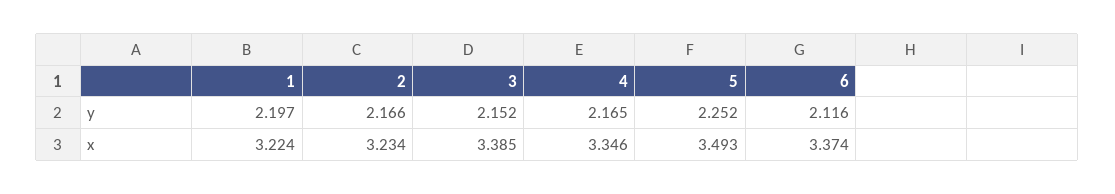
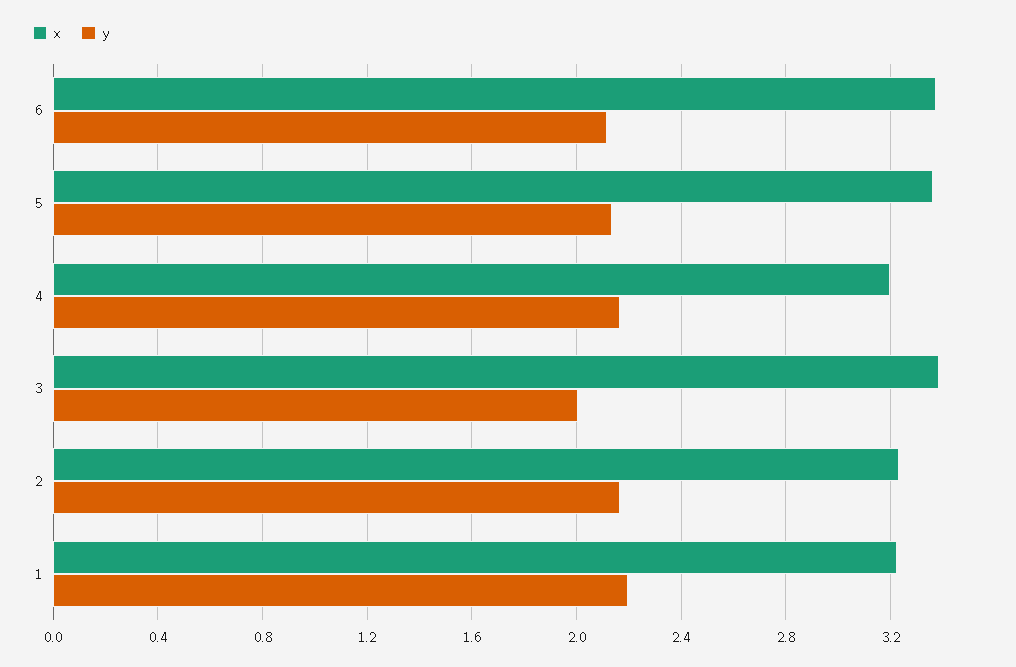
y, 3: 2.152 -> 2
y, 5: 2.252 -> 2.15
x, 4: 3.346 -> 3.2
x, 5: 3.493 -> 3.35

